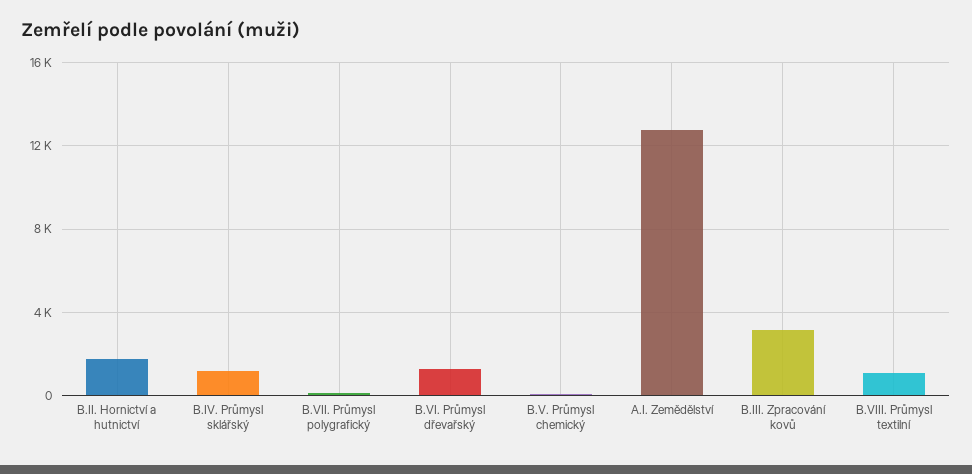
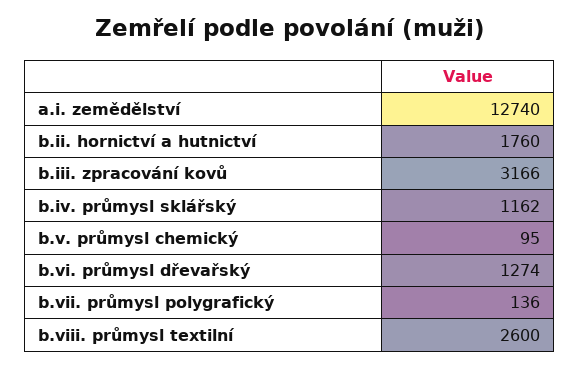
B.VIII. Průmysl textilní: 1000 -> 2600

